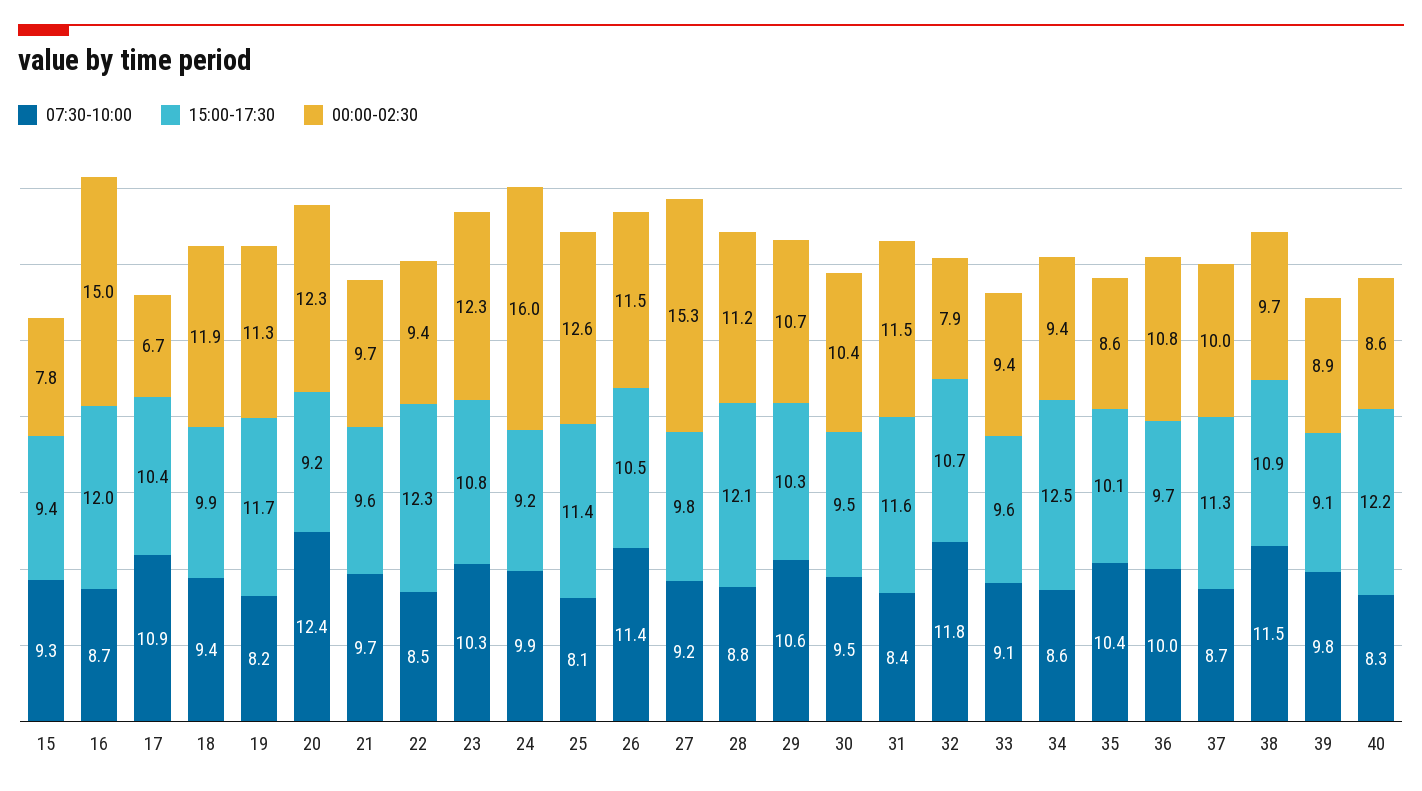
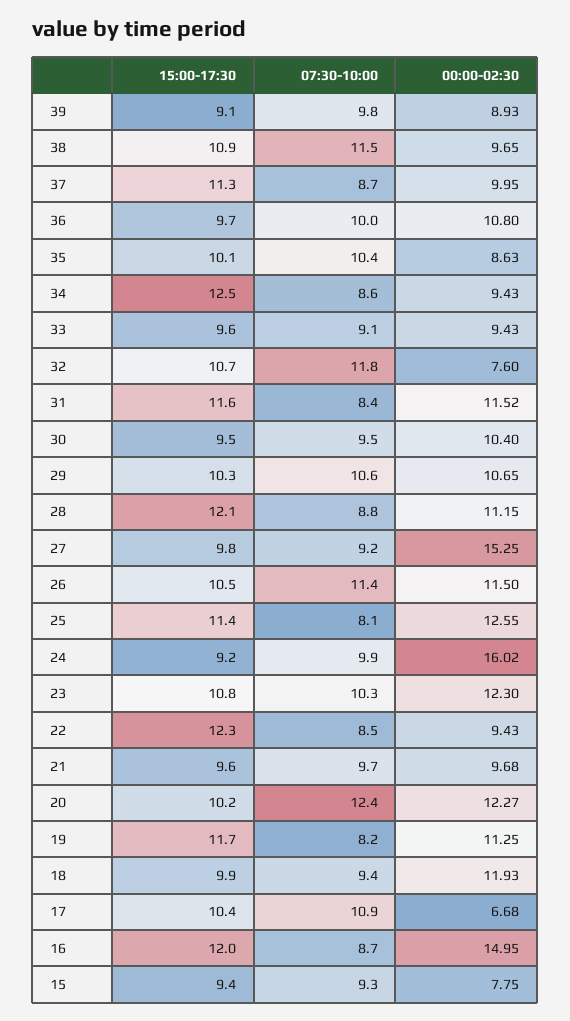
15:00-17:30, 20: 9.2 -> 10.2
00:00-02:30, 32: 7.9 -> 7.6
07:30-10:00, 40: 8.3 -> none
15:00-17:30, 40: 12.2 -> none
00:00-02:30, 40: 8.6 -> none

